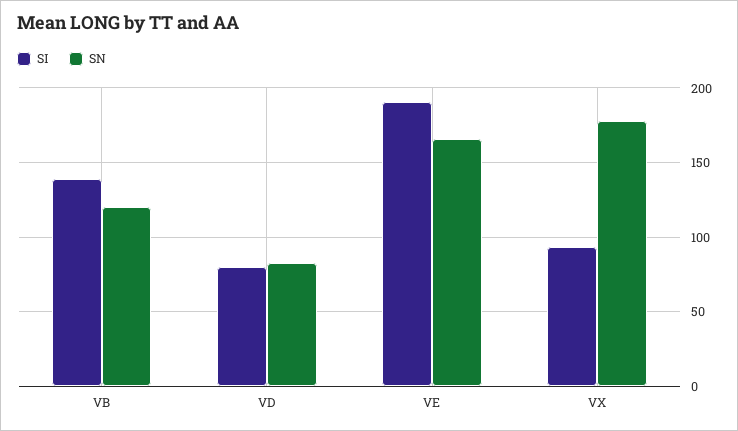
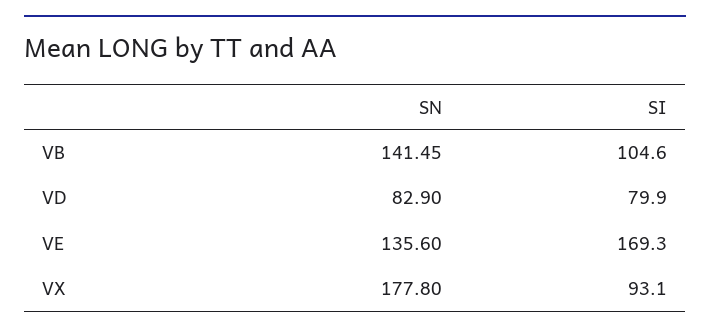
SI, VB: 140 -> 104.6
SN, VB: 120 -> 141.45
SI, VE: 190 -> 169.3
SN, VE: 165 -> 135.6

